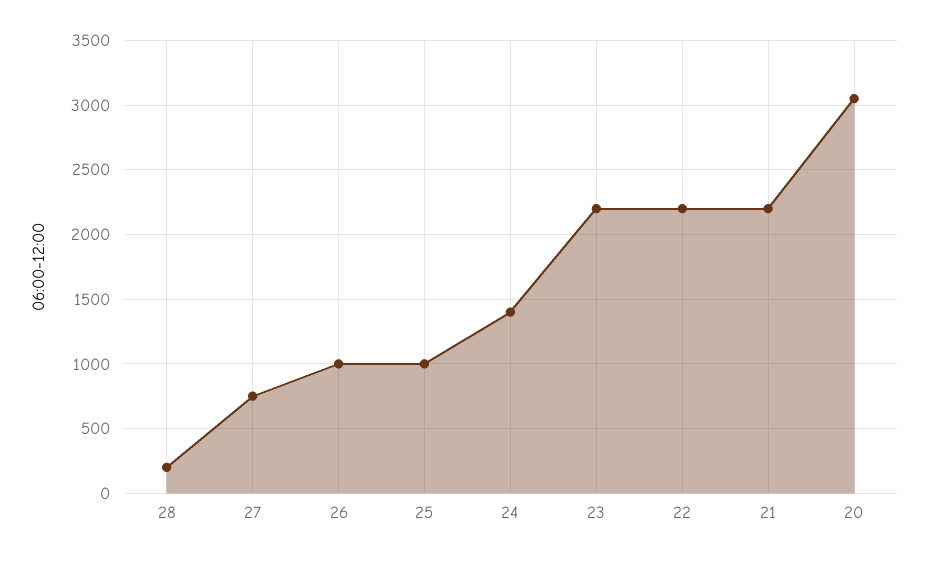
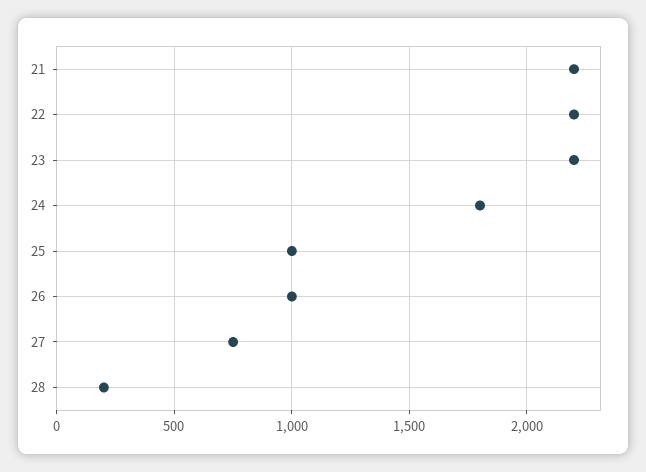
24: 1400 -> 1800
20: 3050 -> none

